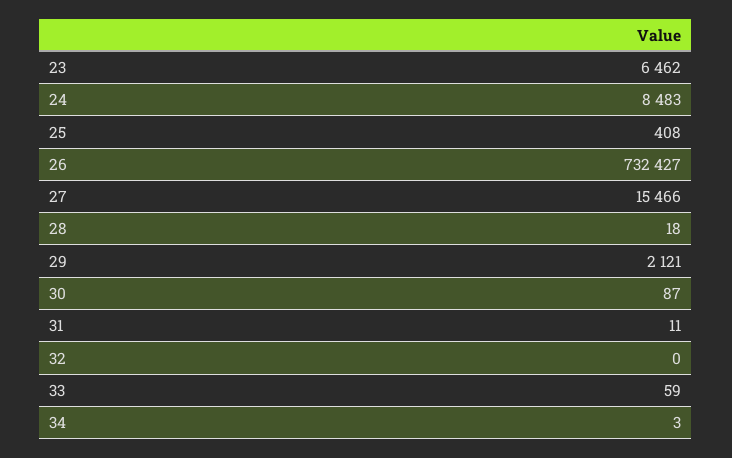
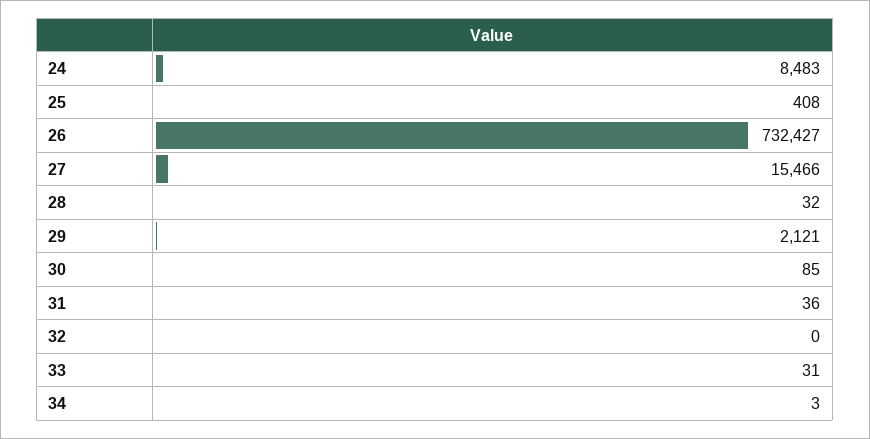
23: 6462 -> none
28: 18 -> 32
30: 87 -> 85
31: 11 -> 36
33: 59 -> 31

